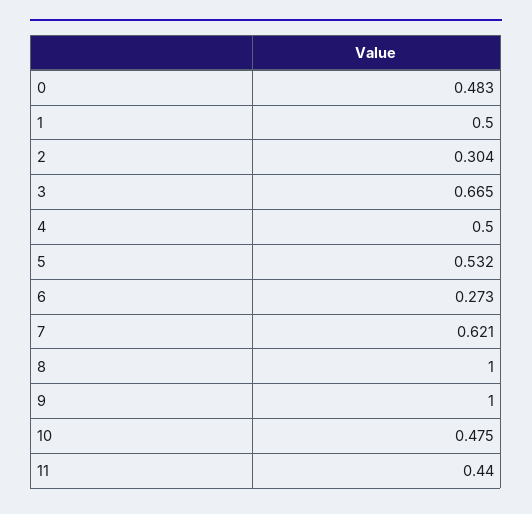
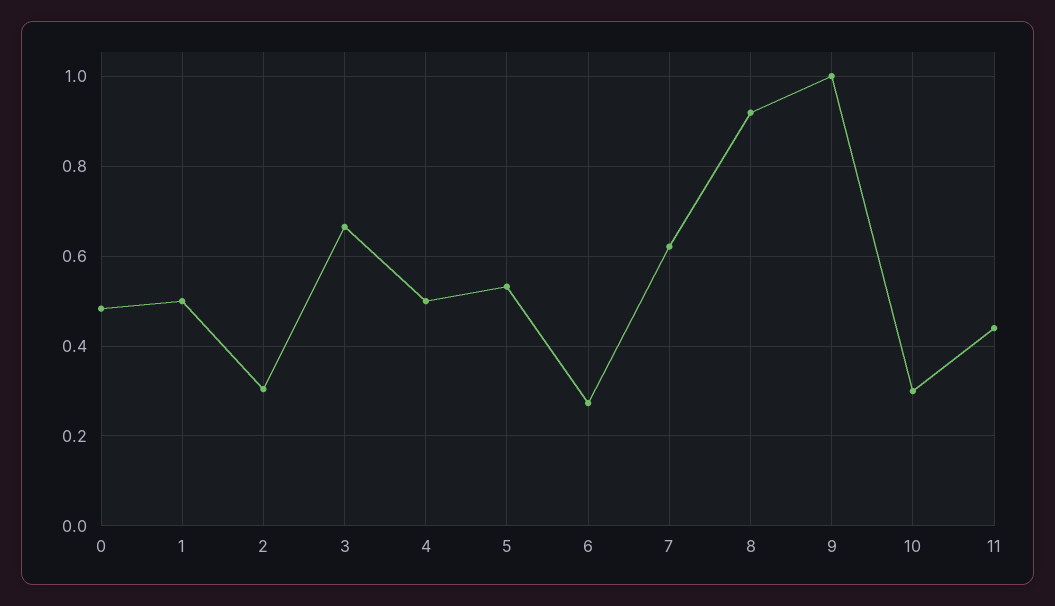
8: 1 -> 0.92
10: 0.475 -> 0.3

